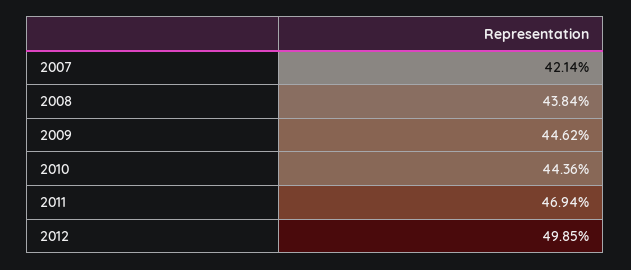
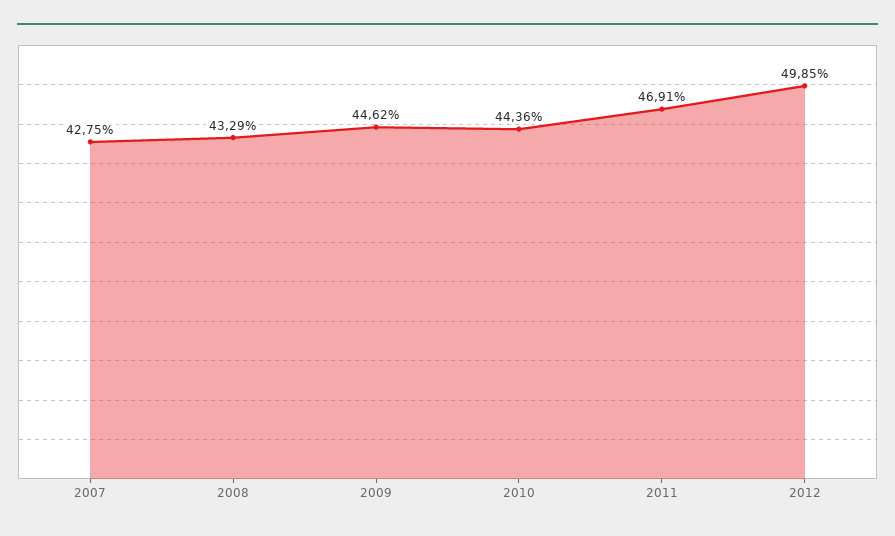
2007: 42.14 -> 42.75
2008: 43.84 -> 43.29
2011: 46.94 -> 46.91

